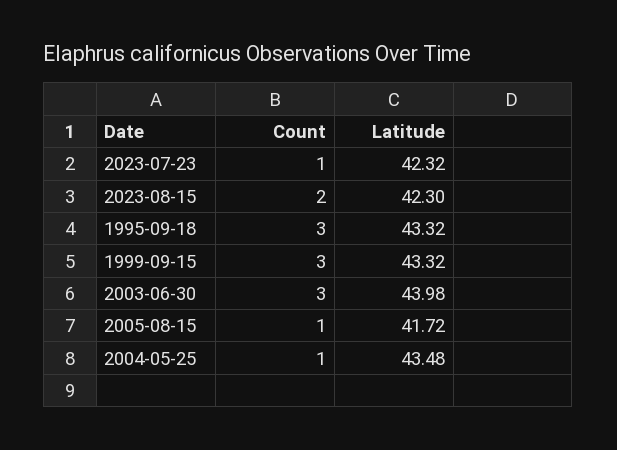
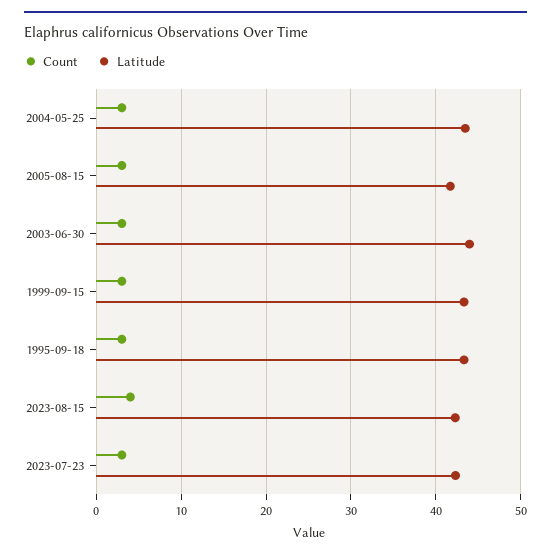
Count, 2023-07-23: 1 -> 3
Count, 2023-08-15: 2 -> 4
Count, 2005-08-15: 1 -> 3
Count, 2004-05-25: 1 -> 3

